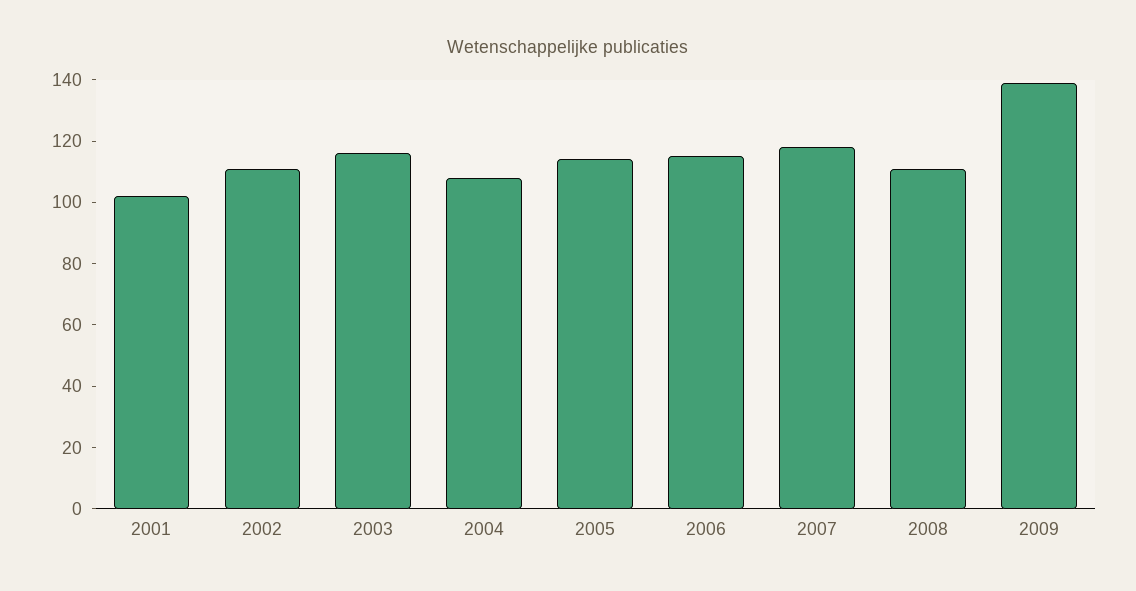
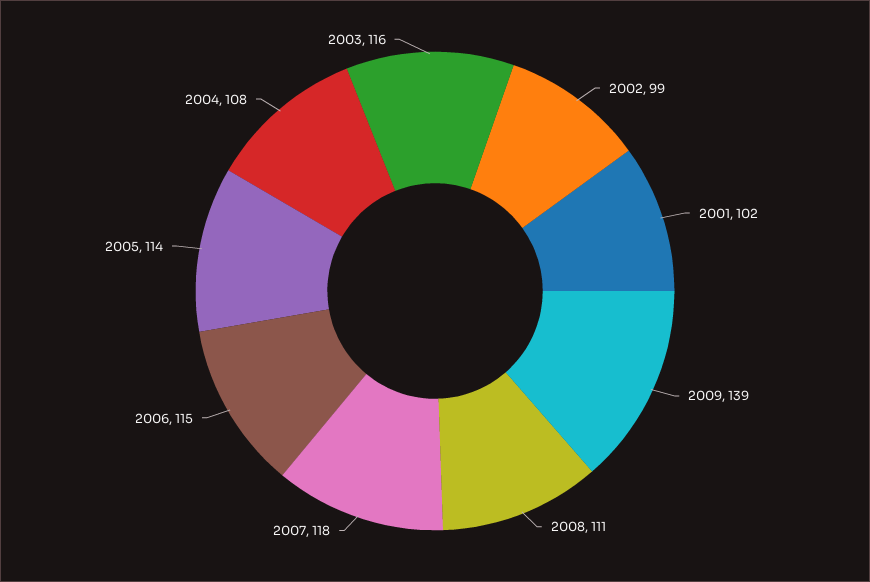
2002: 110 -> 99

